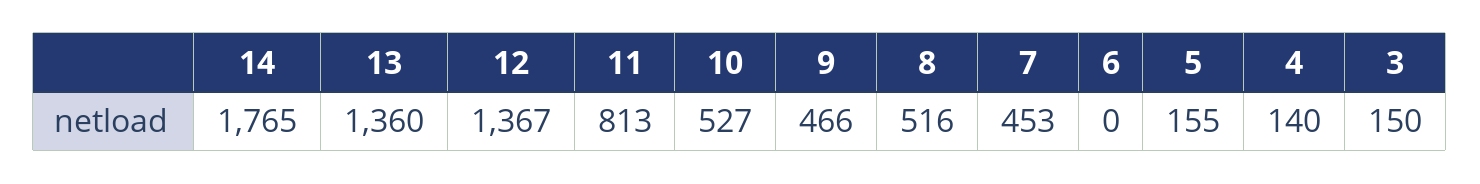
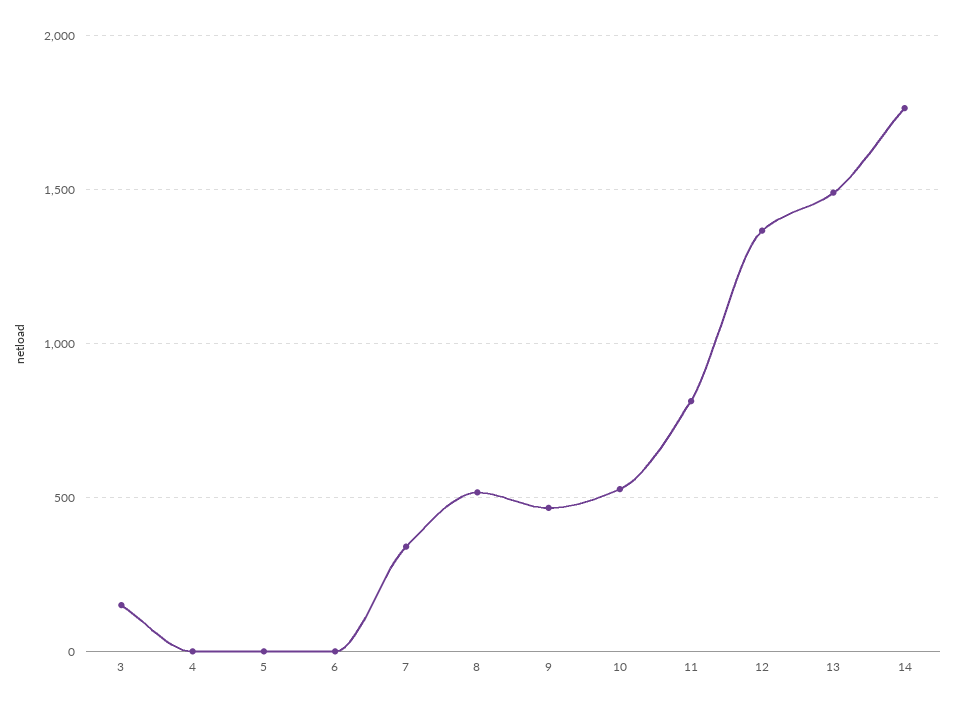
13: 1360 -> 1500
7: 453 -> 350
5: 155 -> 0
4: 140 -> 0

